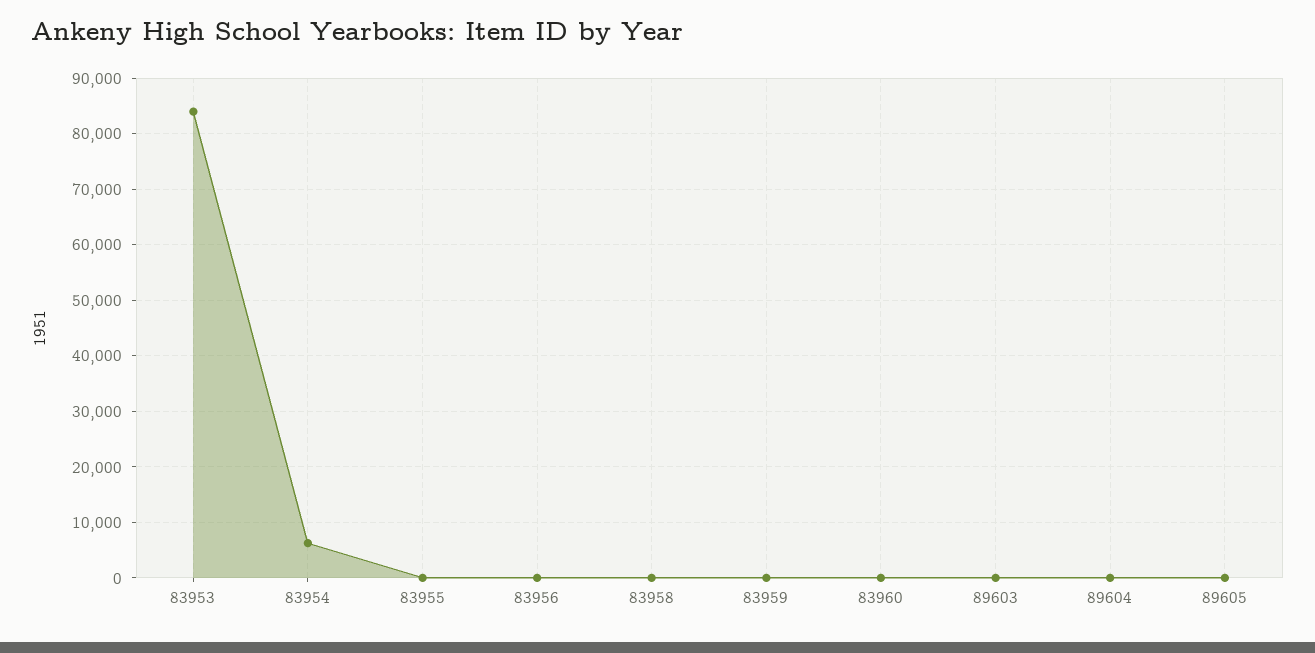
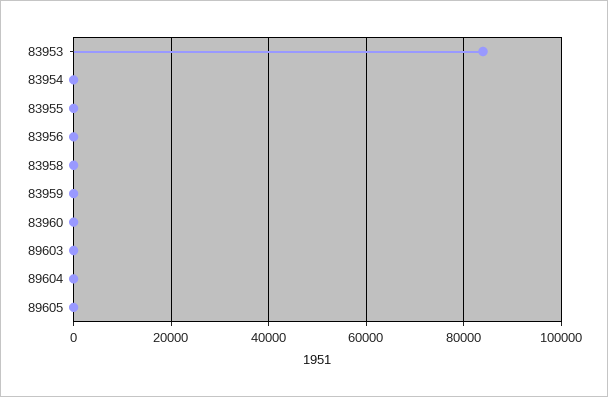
83954: 6000 -> 0

